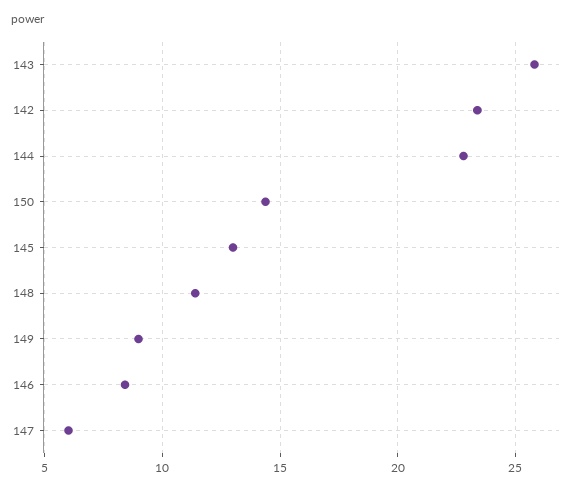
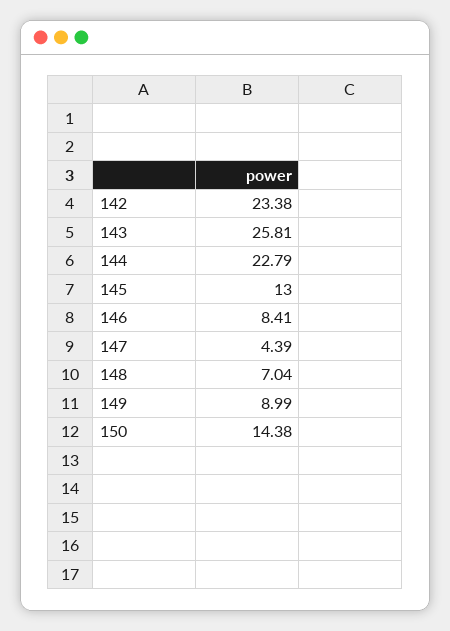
148: 11.5 -> 7.04
147: 6 -> 4.39

